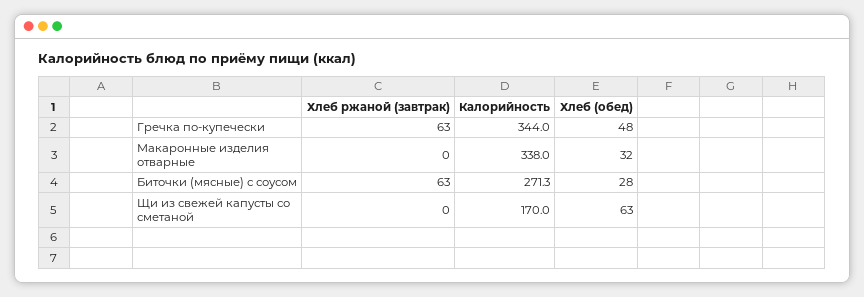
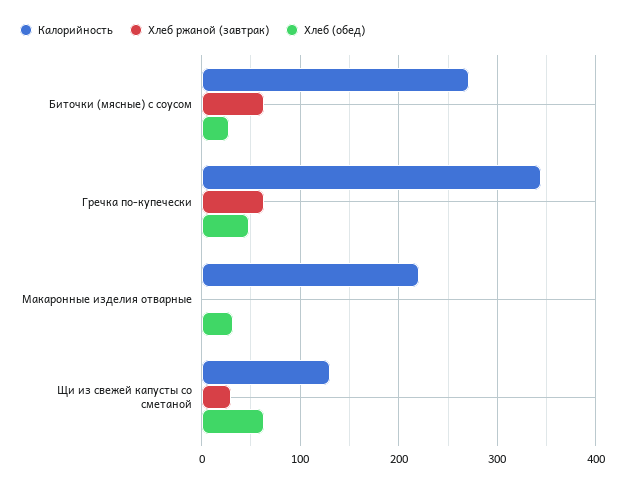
Калорийность, Макаронные изделия отварные: 338 -> 220
Хлеб ржаной (завтрак), Щи из свежей капусты со сметаной: 0 -> 30
Калорийность, Щи из свежей капусты со сметаной: 170 -> 130

